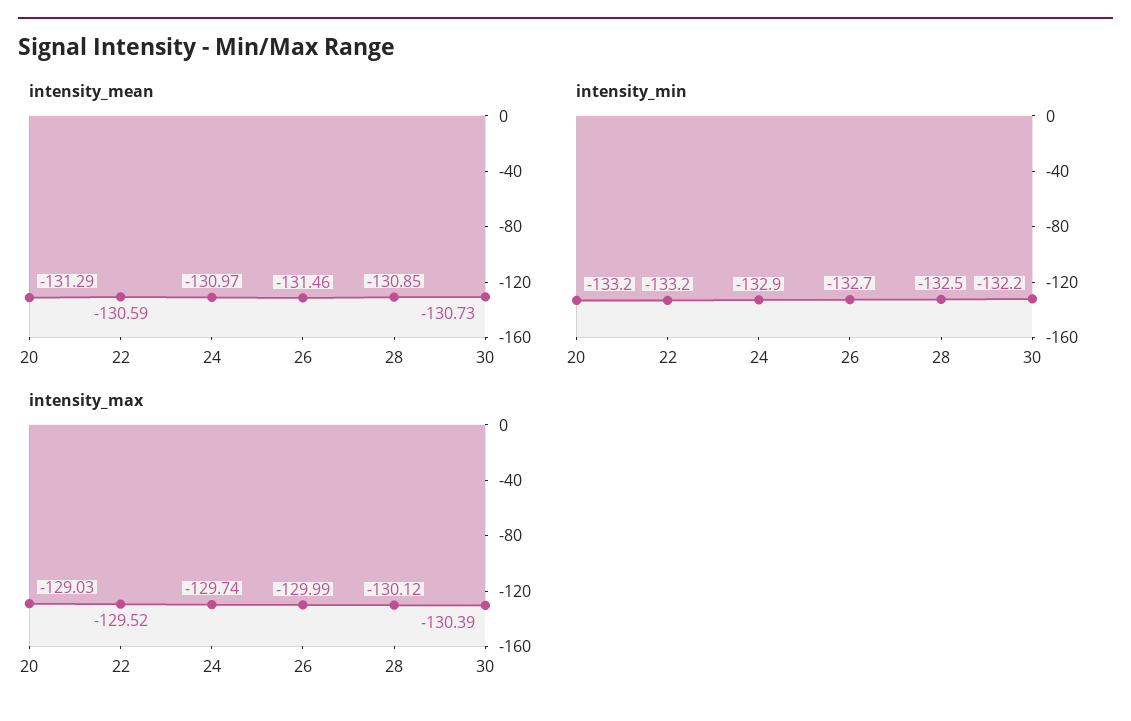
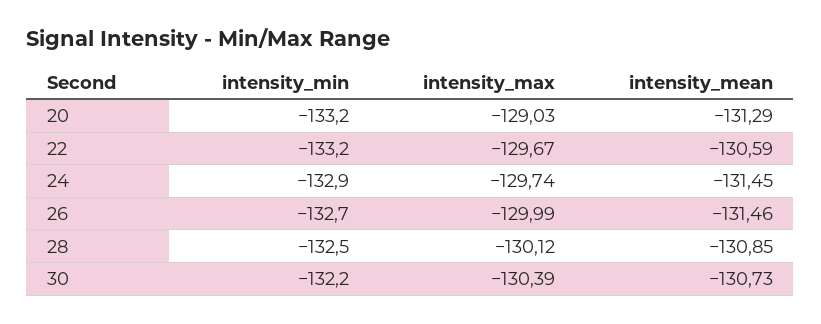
intensity_mean, 24: -130.97 -> -131.45
intensity_max, 22: -129.52 -> -129.67

